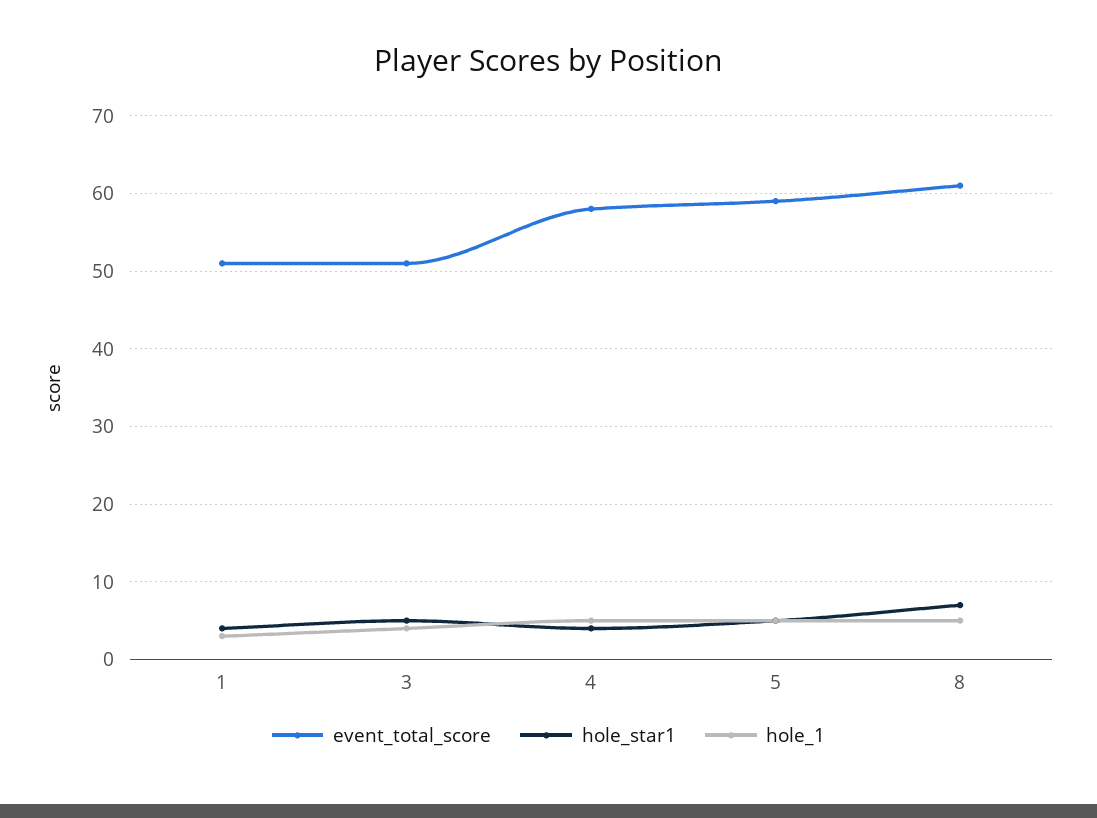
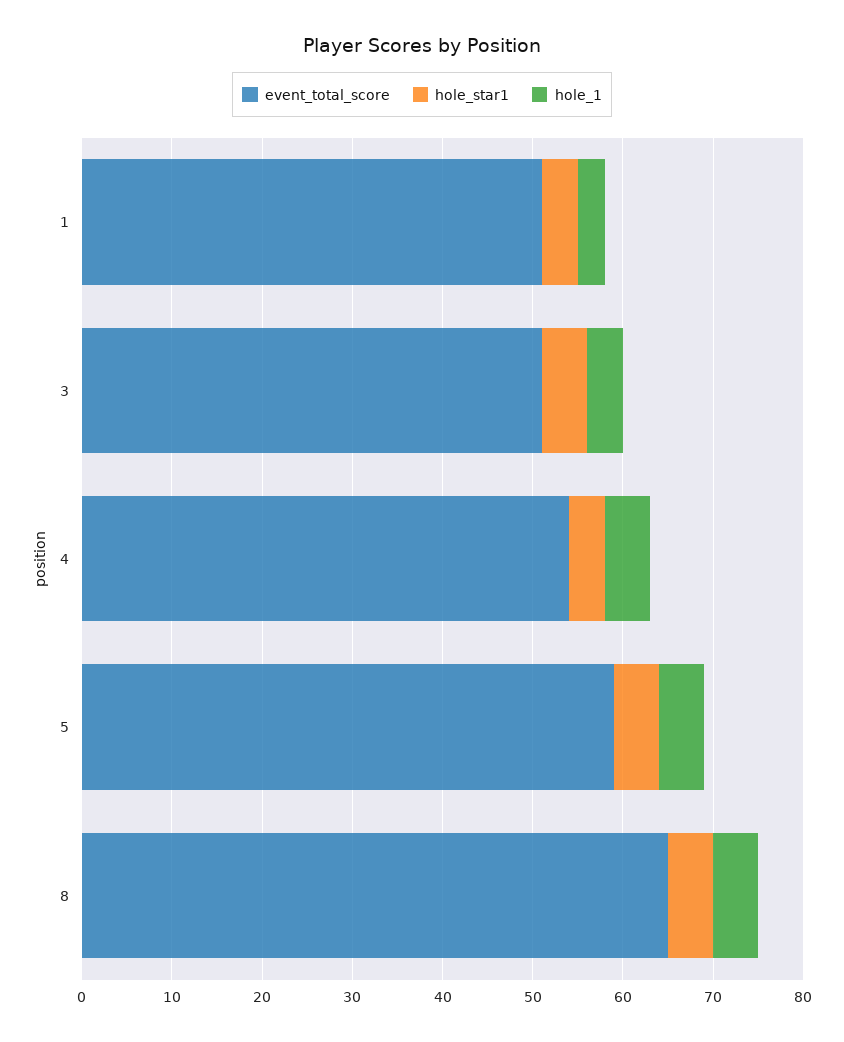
event_total_score, 4: 58 -> 54
event_total_score, 8: 61 -> 65
hole_star1, 8: 7 -> 5

